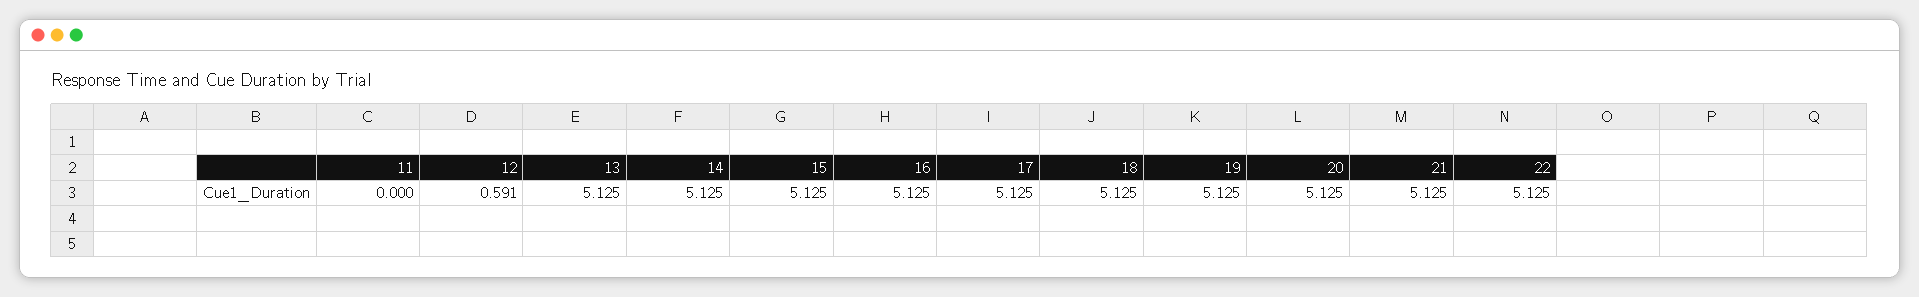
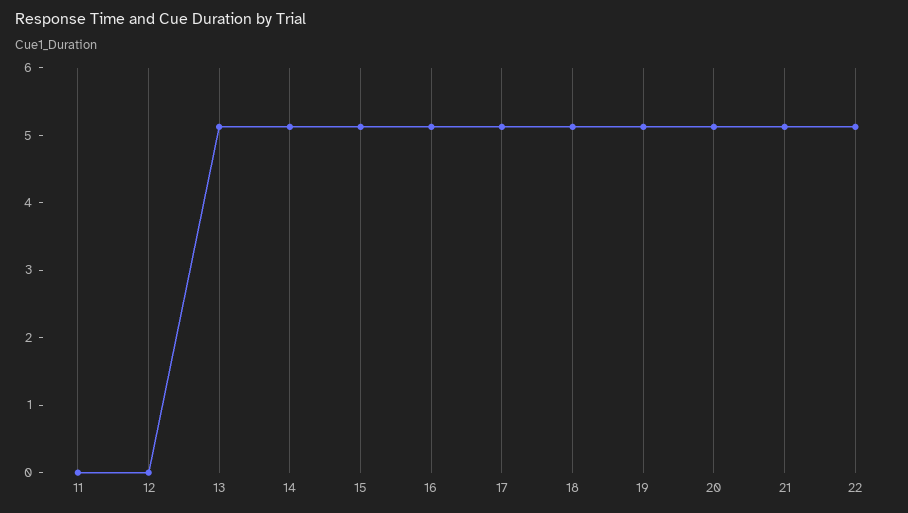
12: 0.591 -> 0

